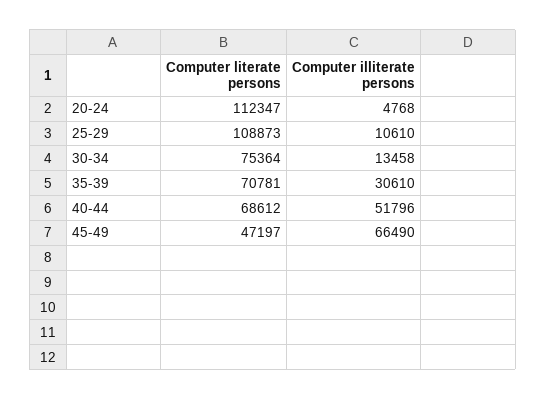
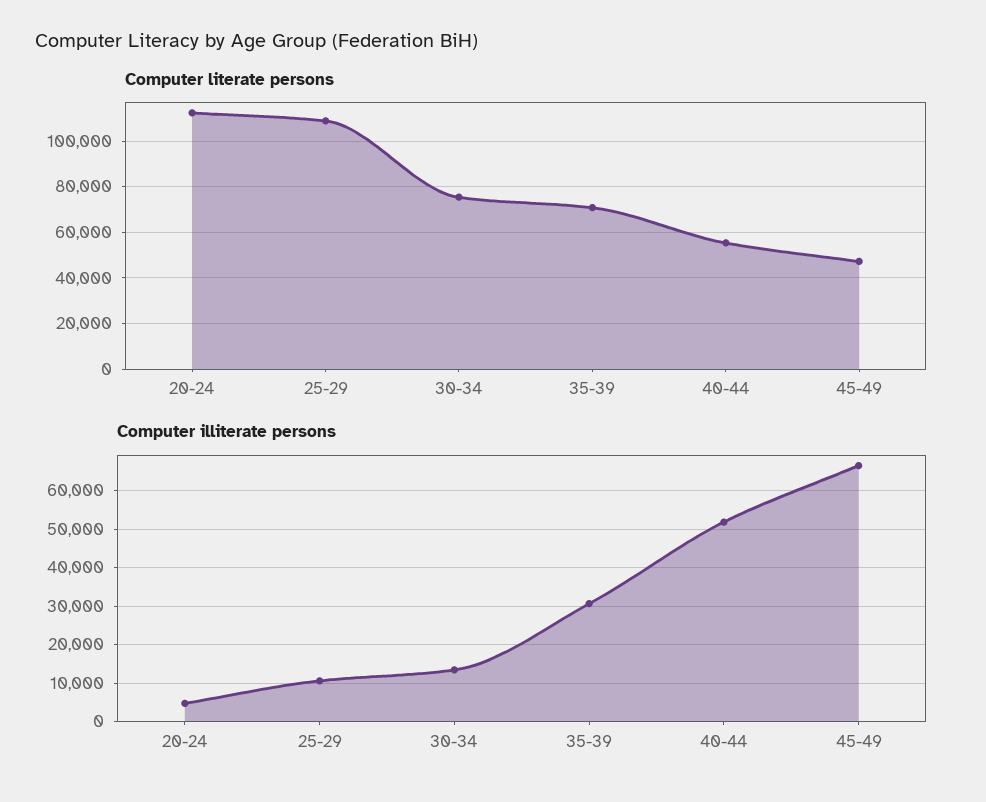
Computer literate persons, 40-44: 68612 -> 55000

